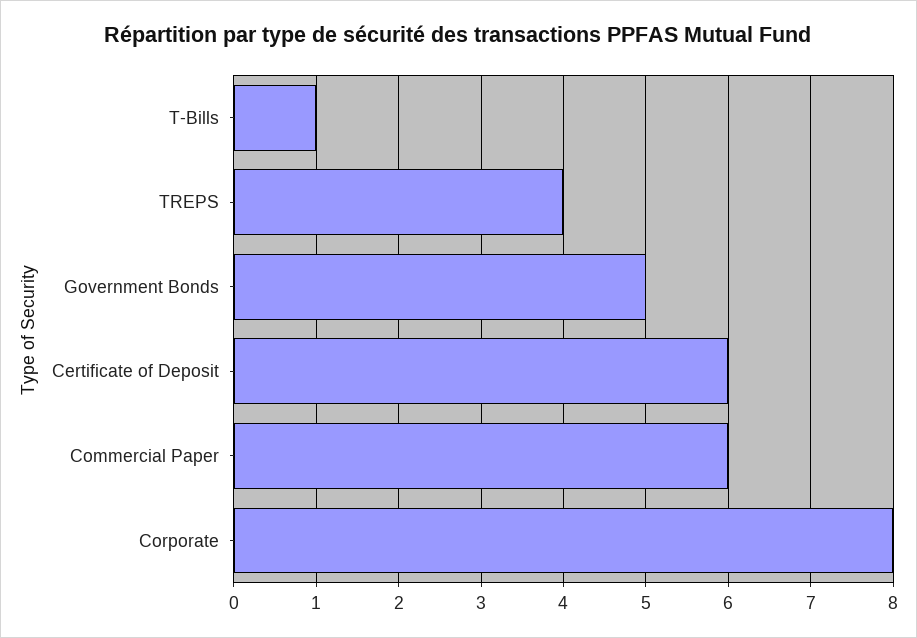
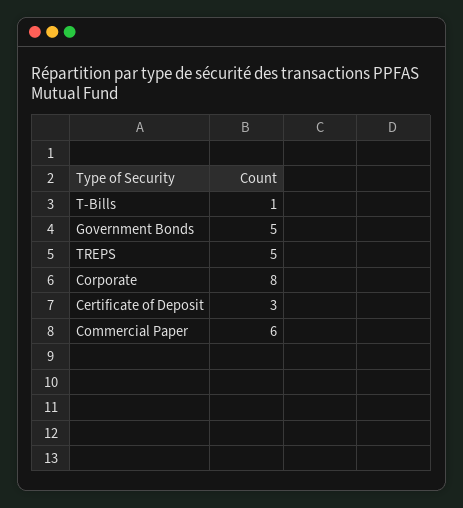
TREPS: 4 -> 5
Certificate of Deposit: 6 -> 3

